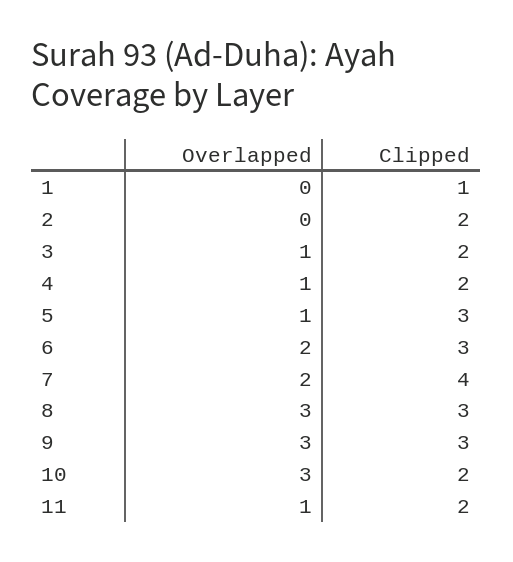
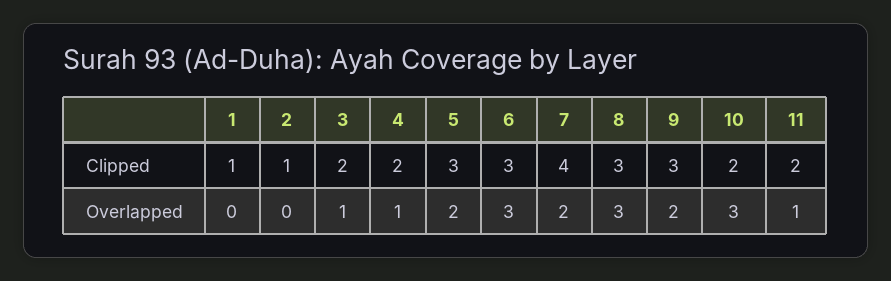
Clipped, 2: 2 -> 1
Overlapped, 5: 1 -> 2
Overlapped, 6: 2 -> 3
Overlapped, 9: 3 -> 2

